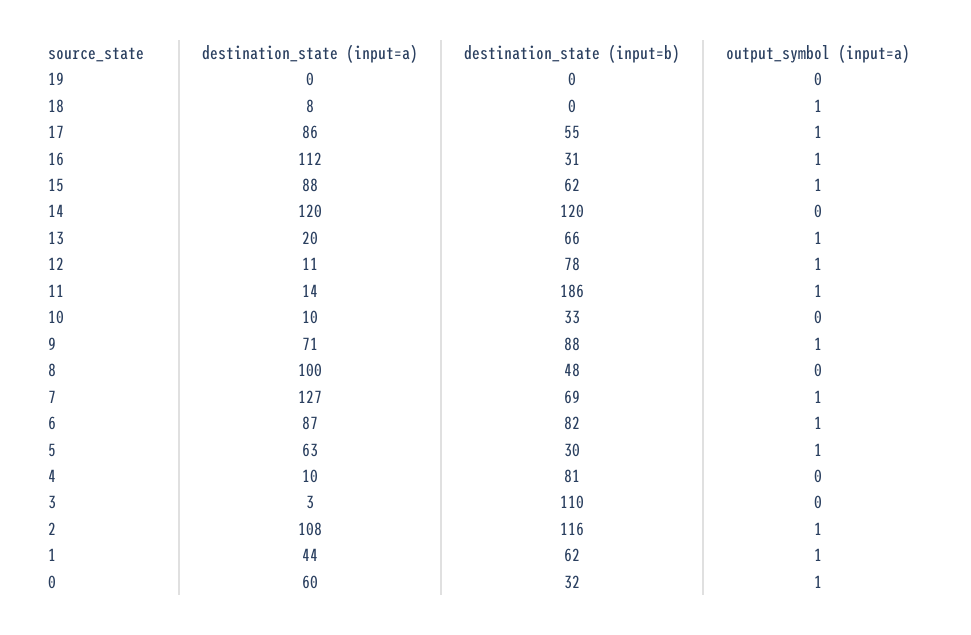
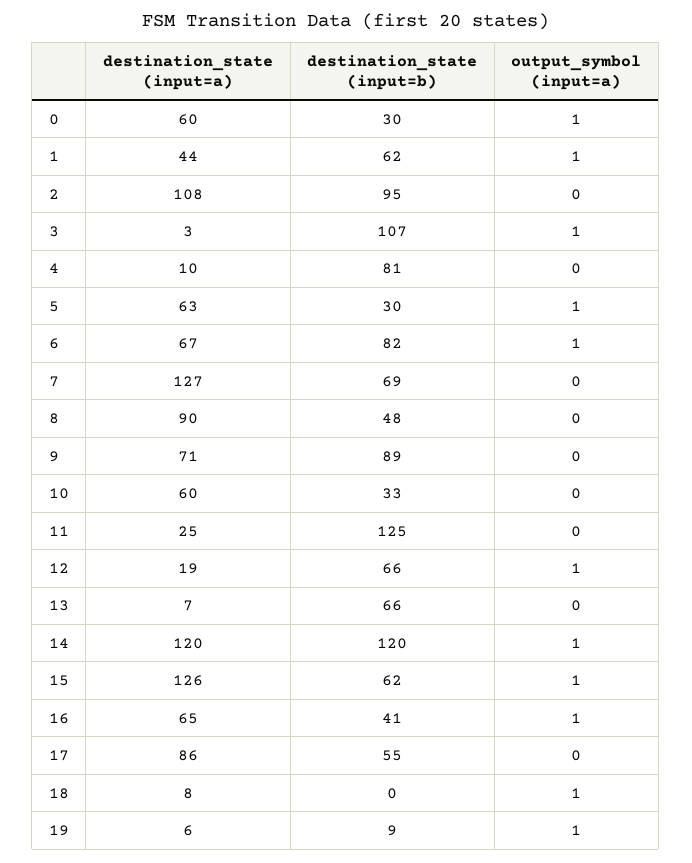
destination_state (input=a), 19: 0 -> 6
destination_state (input=b), 19: 0 -> 9
output_symbol (input=a), 19: 0 -> 1
output_symbol (input=a), 17: 1 -> 0
destination_state (input=a), 16: 112 -> 65
destination_state (input=b), 16: 31 -> 41
destination_state (input=a), 15: 88 -> 126
output_symbol (input=a), 14: 0 -> 1
destination_state (input=a), 13: 20 -> 7
output_symbol (input=a), 13: 1 -> 0
destination_state (input=a), 12: 11 -> 19
destination_state (input=b), 12: 78 -> 66
destination_state (input=a), 11: 14 -> 25
destination_state (input=b), 11: 186 -> 125
output_symbol (input=a), 11: 1 -> 0
destination_state (input=a), 10: 10 -> 60
destination_state (input=b), 9: 88 -> 89
output_symbol (input=a), 9: 1 -> 0
destination_state (input=a), 8: 100 -> 90
output_symbol (input=a), 7: 1 -> 0
destination_state (input=a), 6: 87 -> 67
destination_state (input=b), 3: 110 -> 107
output_symbol (input=a), 3: 0 -> 1
destination_state (input=b), 2: 116 -> 95
output_symbol (input=a), 2: 1 -> 0
destination_state (input=b), 0: 32 -> 30

